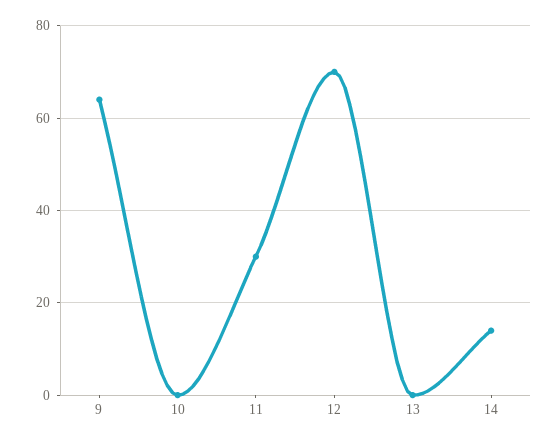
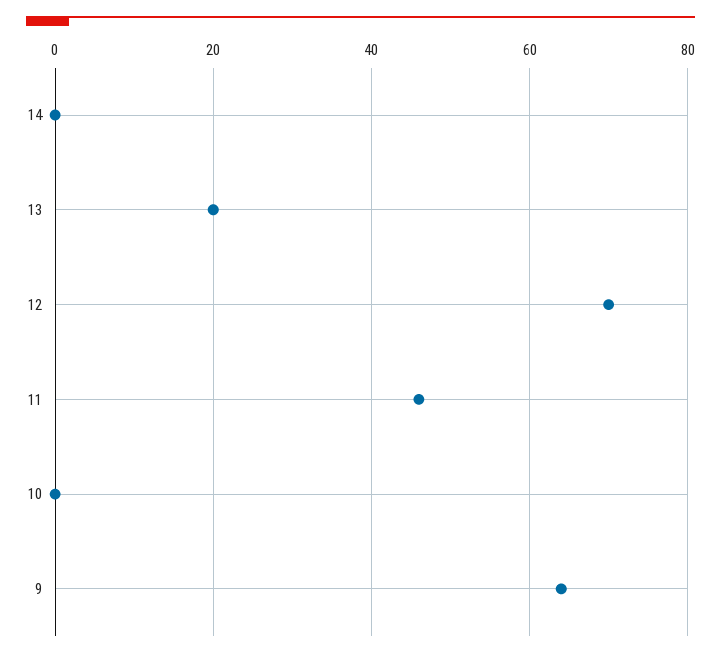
11: 30 -> 45
13: 0 -> 20
14: 15 -> 0

